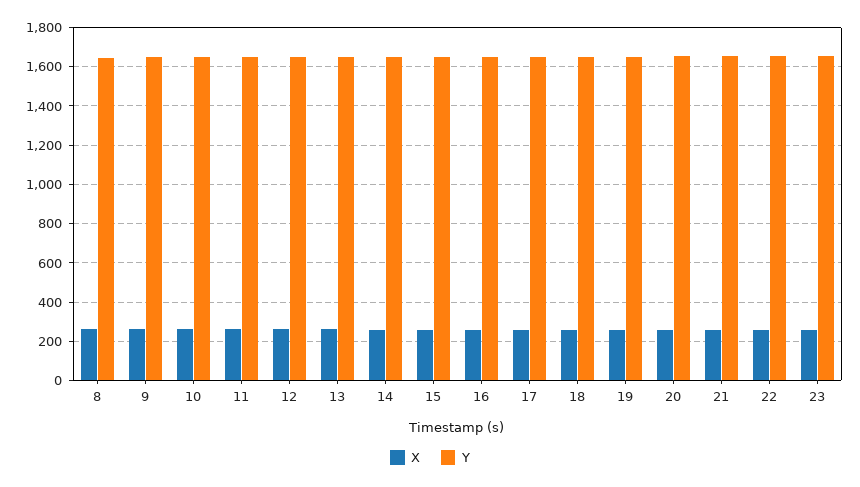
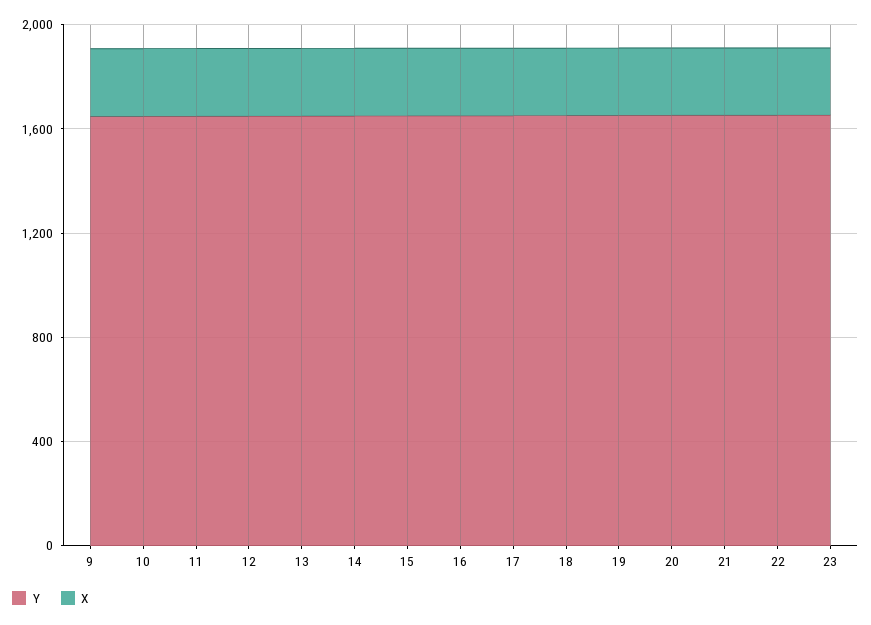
X, 8: 250 -> none
Y, 8: 1650 -> none

